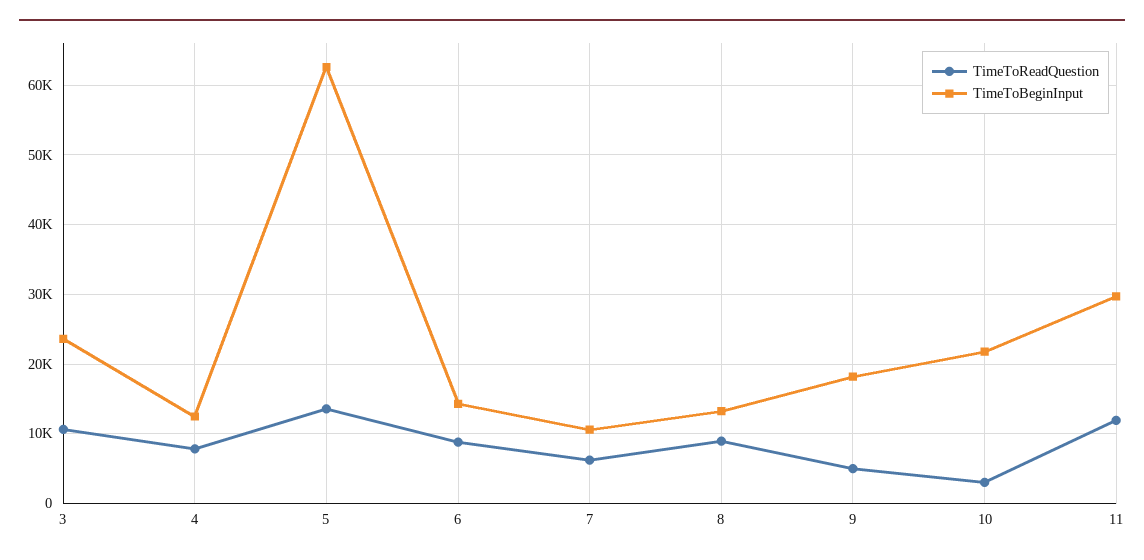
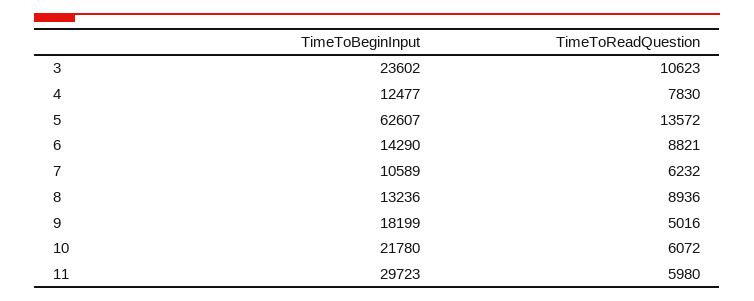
TimeToReadQuestion, 10: 3000 -> 6072
TimeToReadQuestion, 11: 12000 -> 5980

